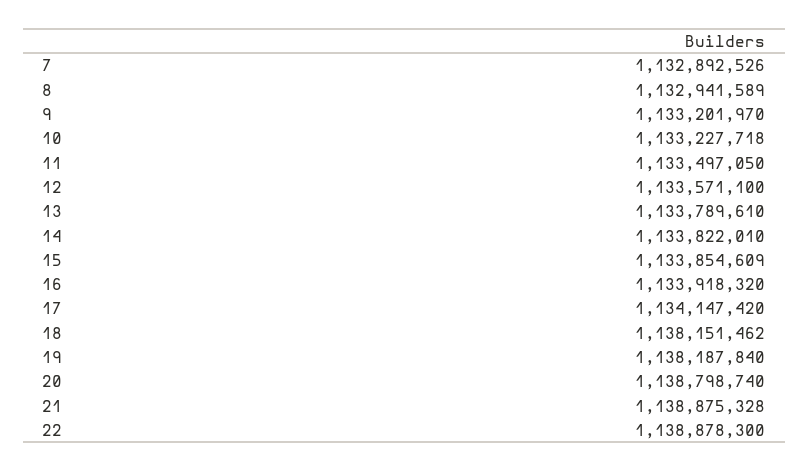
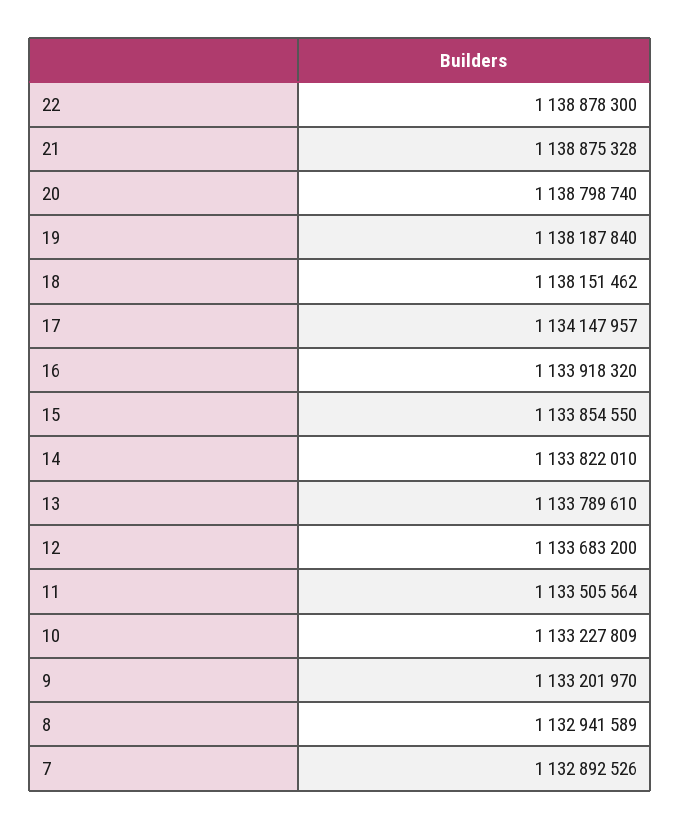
10: 1133227718 -> 1133227809
11: 1133497050 -> 1133505564
12: 1133571100 -> 1133683200
15: 1133854609 -> 1133854550
17: 1134147420 -> 1134147957

